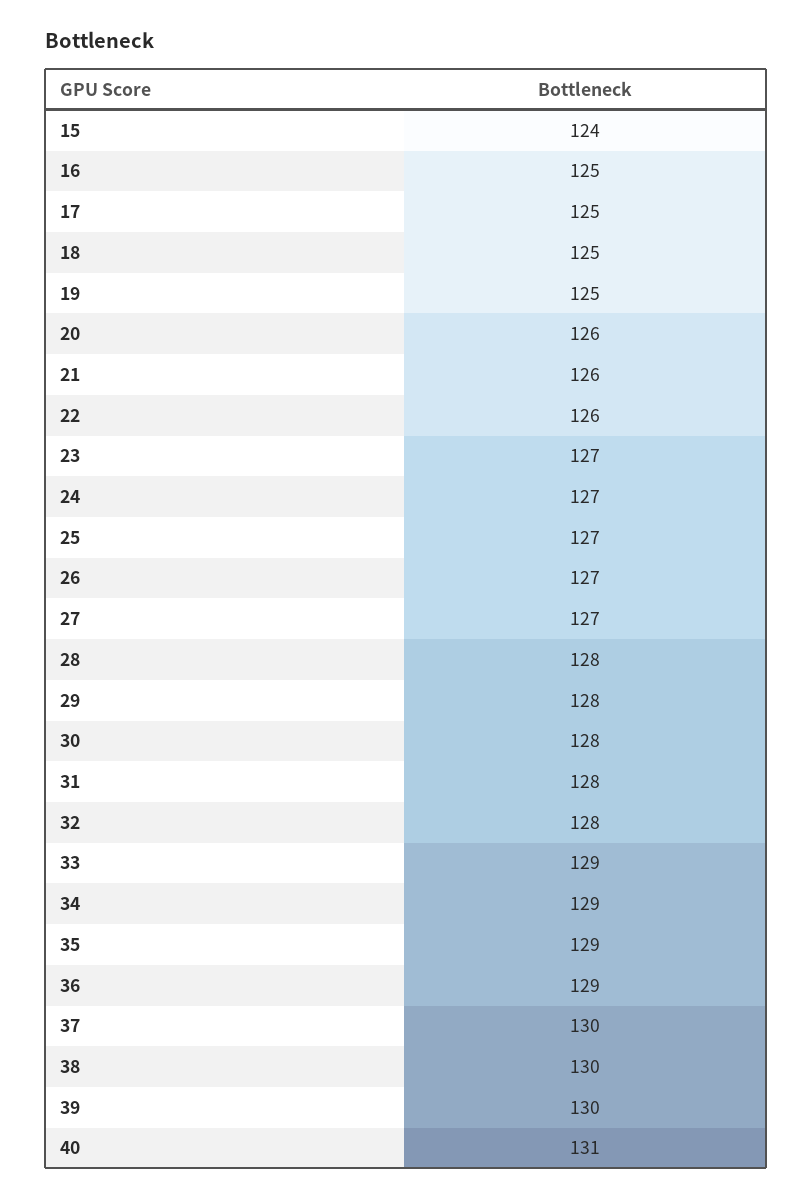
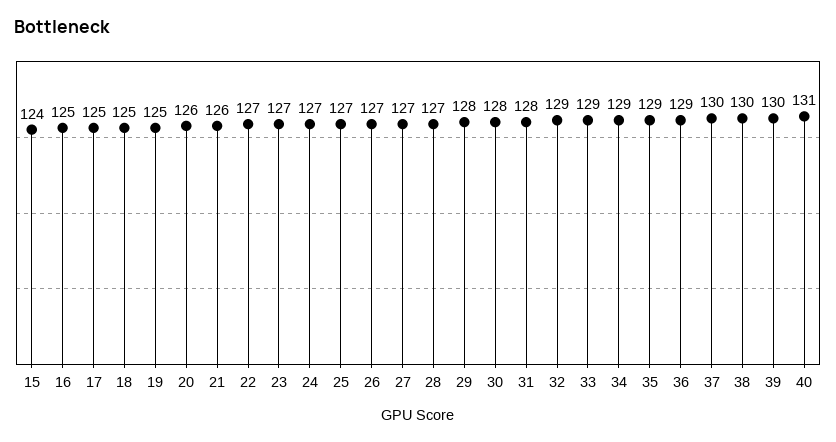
22: 126 -> 127
28: 128 -> 127
32: 128 -> 129

